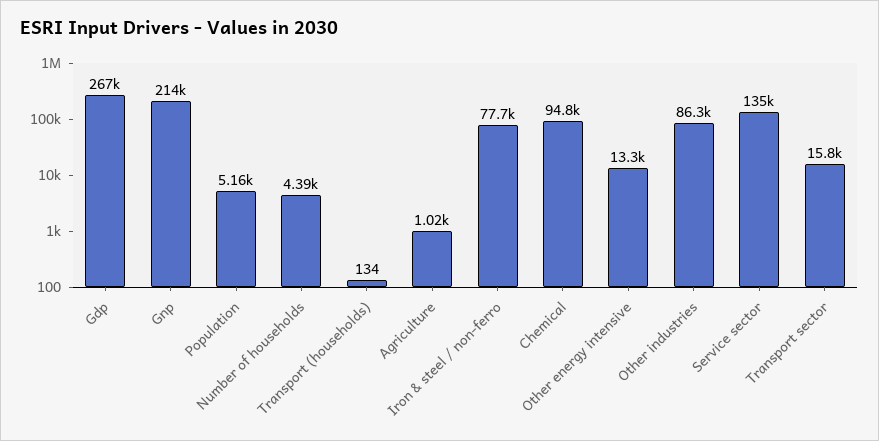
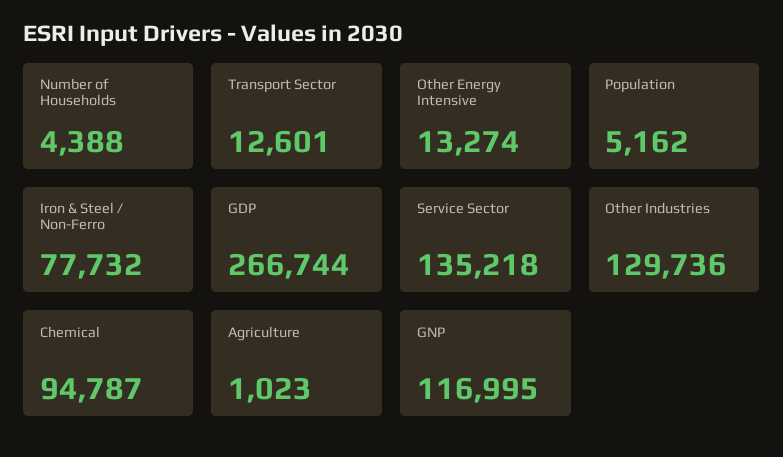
Gnp: 214000 -> 116995
Transport (households): 134 -> none
Other industries: 86300 -> 129736
Transport sector: 15800 -> 12601

